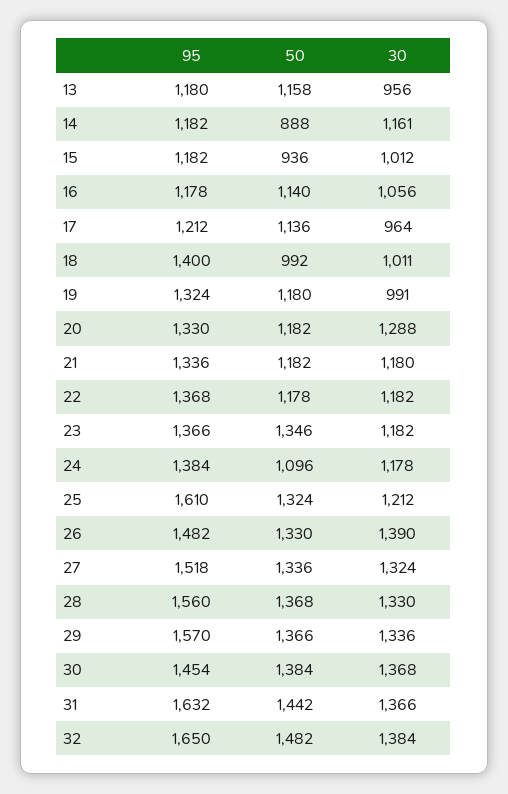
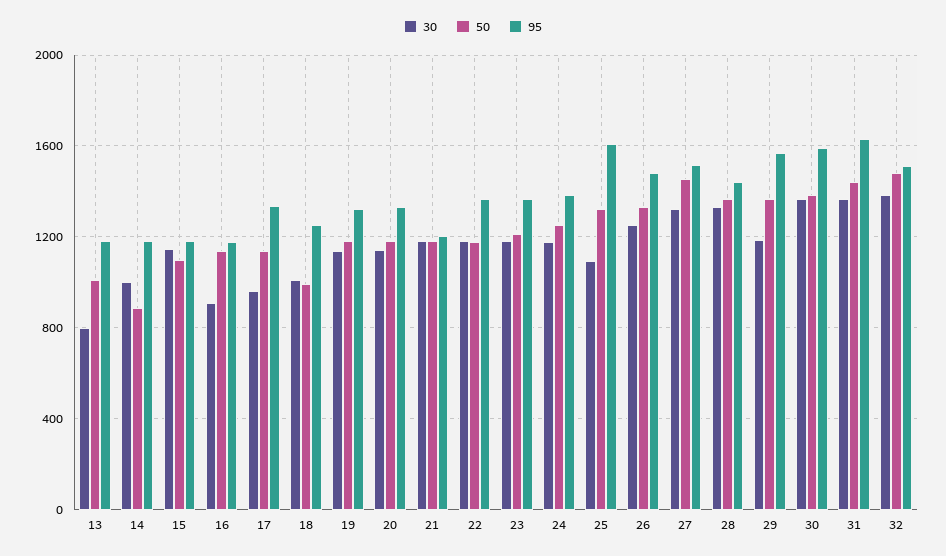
50, 13: 1158 -> 1000
30, 13: 956 -> 800
30, 14: 1161 -> 1000
50, 15: 936 -> 1100
30, 15: 1012 -> 1150
30, 16: 1056 -> 900
95, 17: 1212 -> 1350
95, 18: 1400 -> 1250
30, 19: 991 -> 1150
30, 20: 1288 -> 1150
95, 21: 1336 -> 1200
50, 23: 1346 -> 1200
50, 24: 1096 -> 1250
30, 25: 1212 -> 1100
30, 26: 1390 -> 1250
50, 27: 1336 -> 1450
95, 28: 1560 -> 1450
30, 29: 1336 -> 1200
95, 30: 1454 -> 1600
95, 32: 1650 -> 1500

